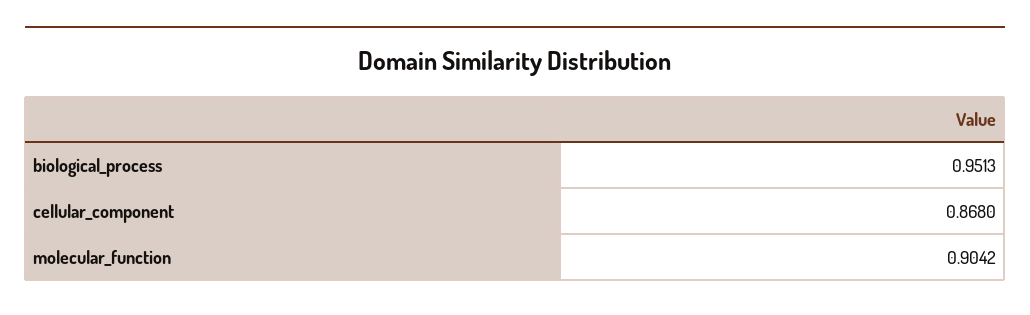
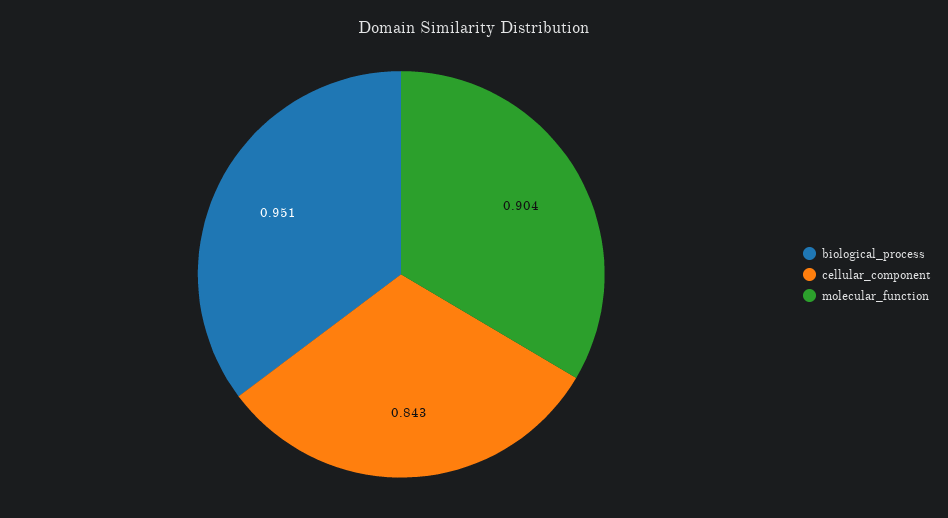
cellular_component: 0.868 -> 0.843

